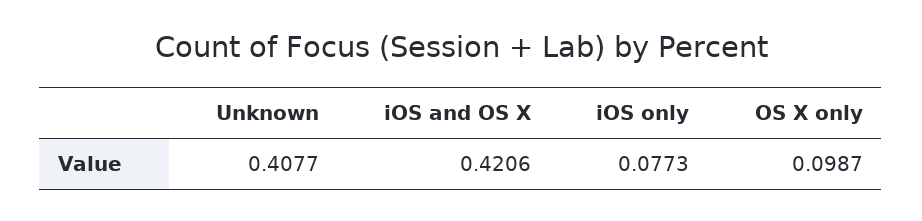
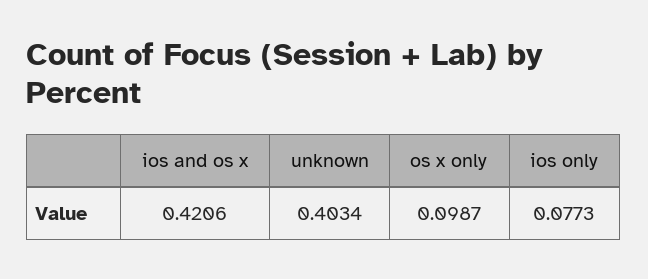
Unknown: 0.4077 -> 0.4034

